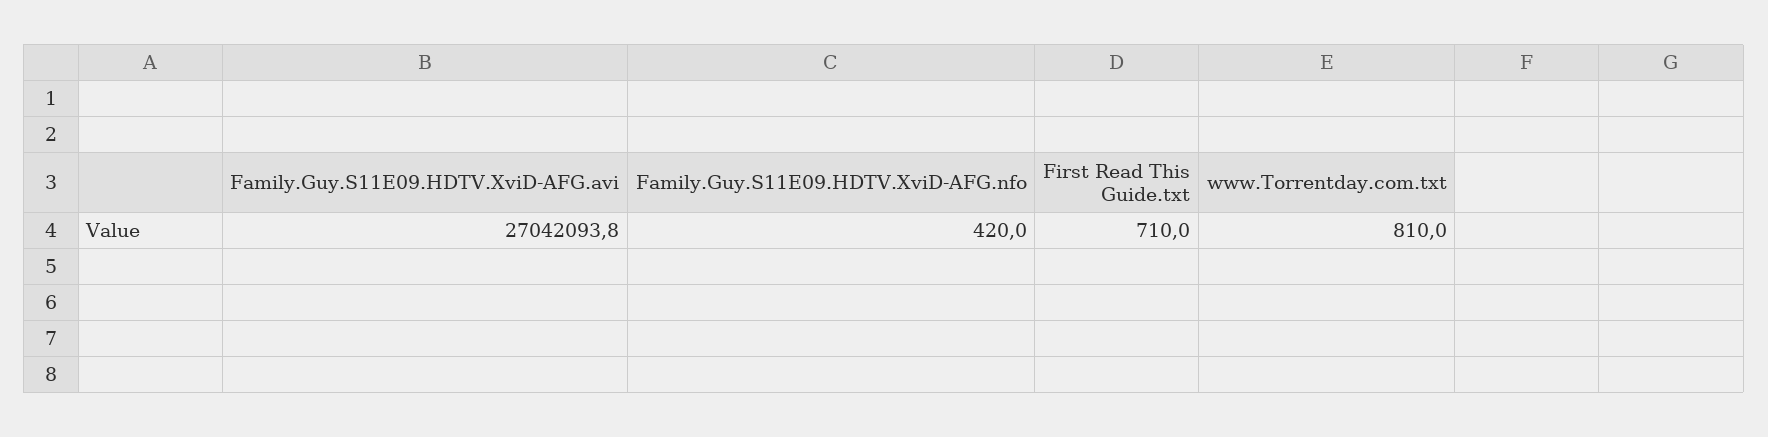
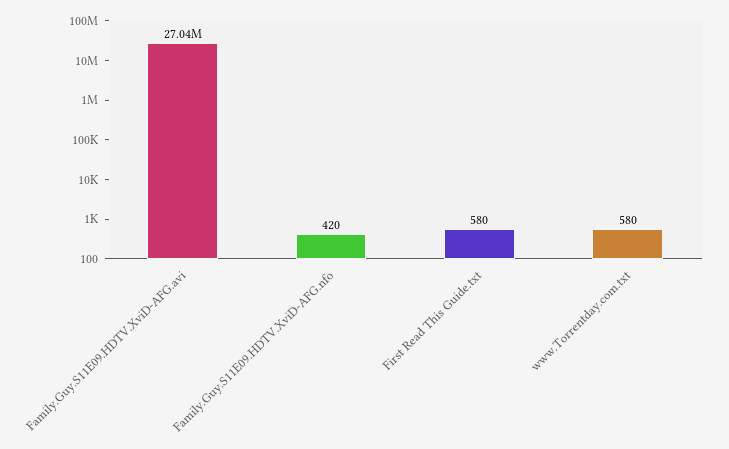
First Read This Guide.txt: 710 -> 580
www.Torrentday.com.txt: 810 -> 580

